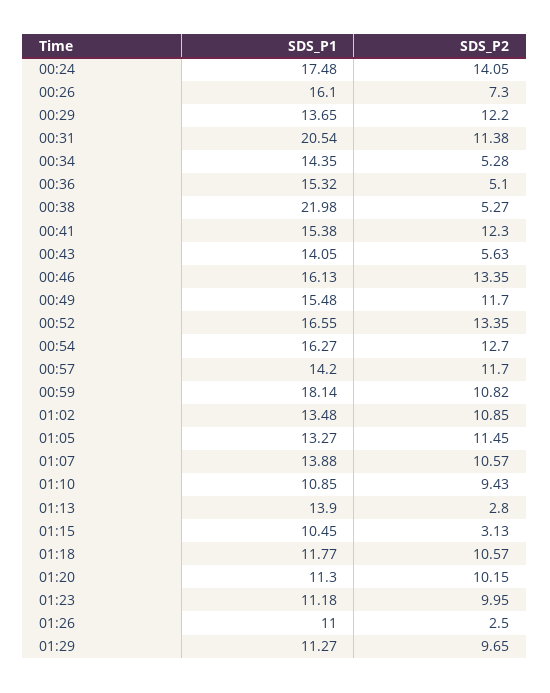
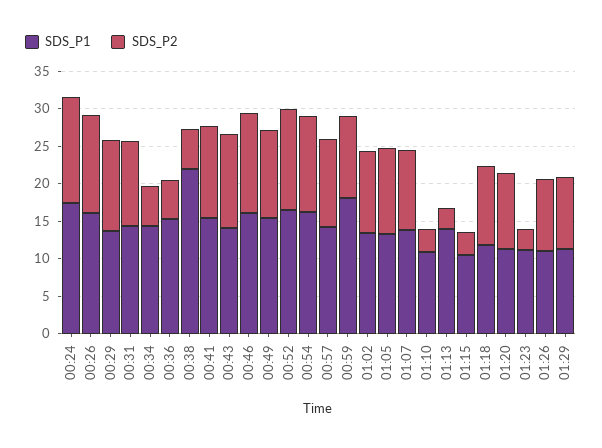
SDS_P2, 00:26: 7.3 -> 12.5
SDS_P1, 00:31: 20.54 -> 15
SDS_P2, 00:43: 5.63 -> 12.5
SDS_P2, 01:10: 9.43 -> 2.5
SDS_P2, 01:23: 9.95 -> 2.5
SDS_P2, 01:26: 2.5 -> 10

